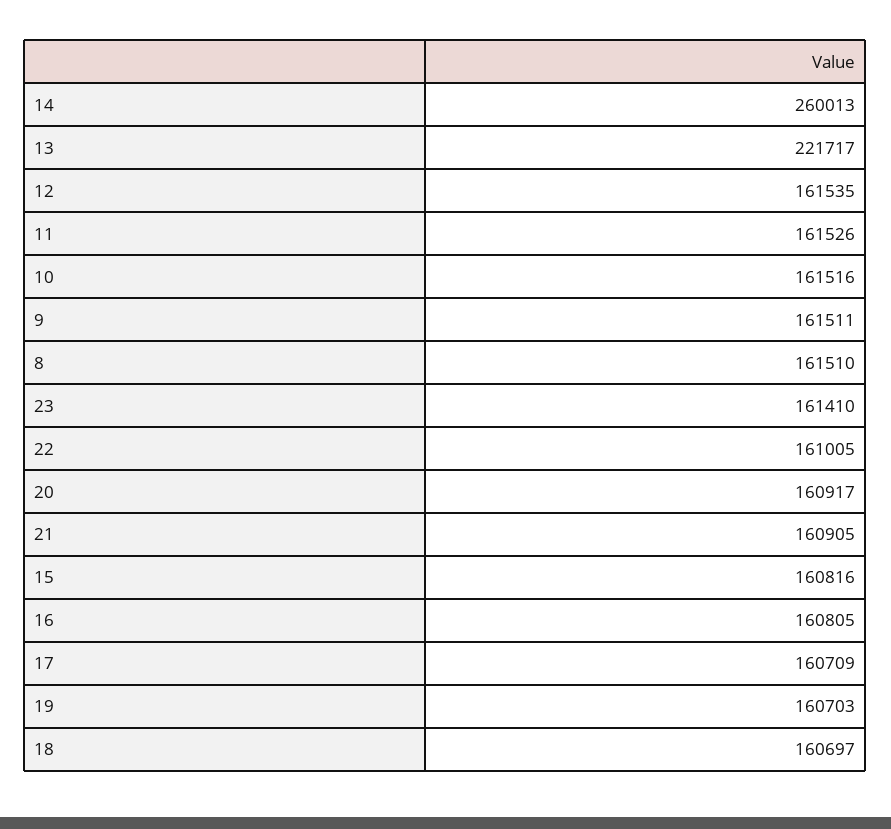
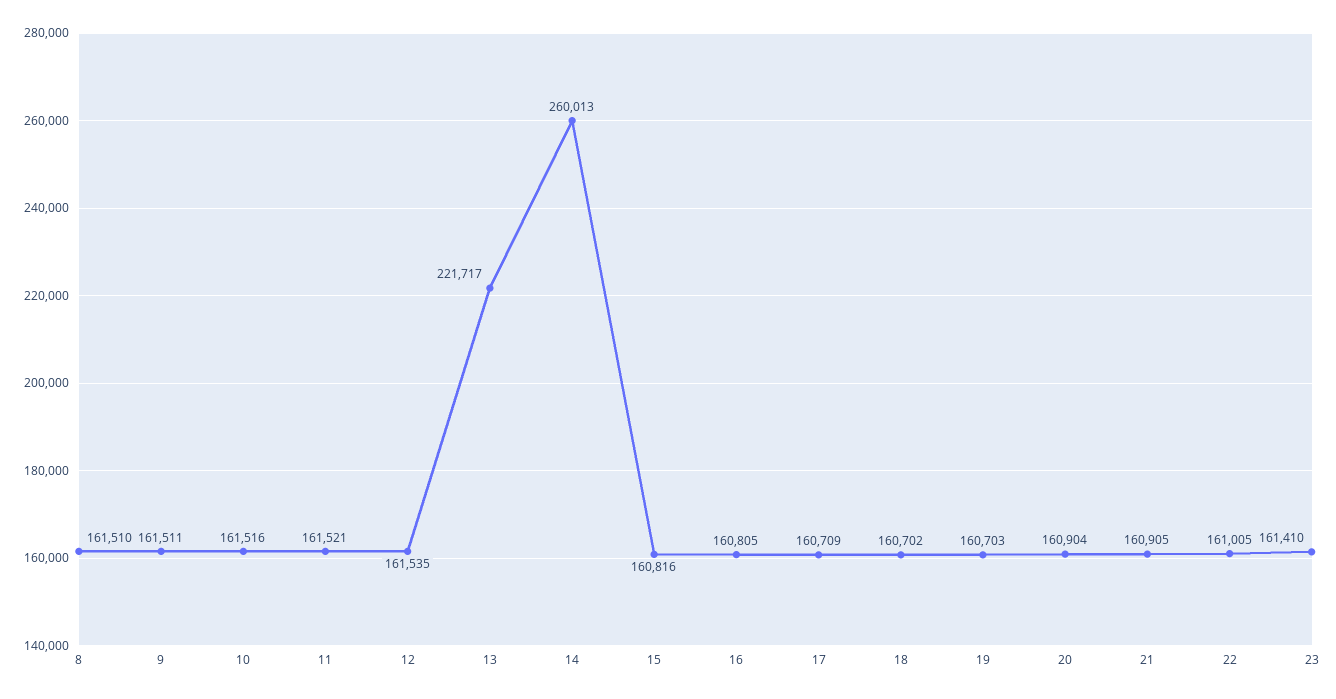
11: 161526 -> 161521
20: 160917 -> 160904
18: 160697 -> 160702

